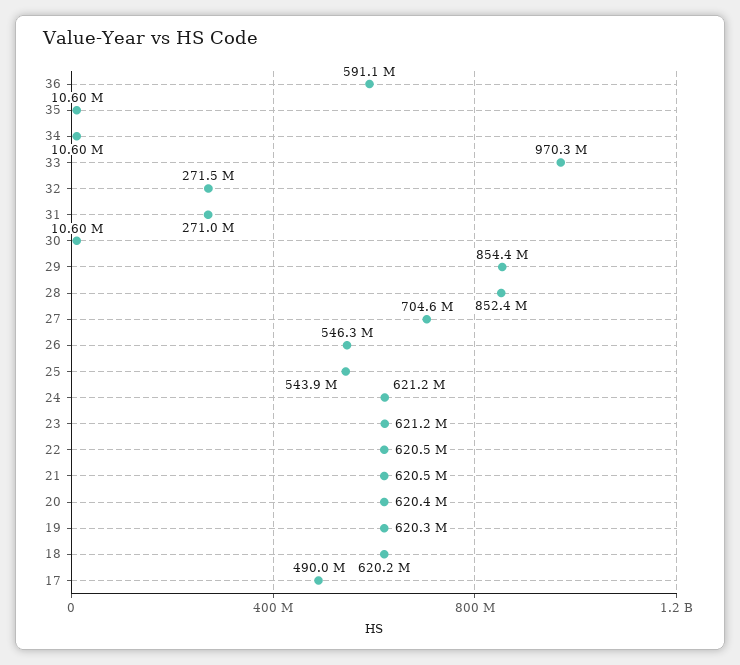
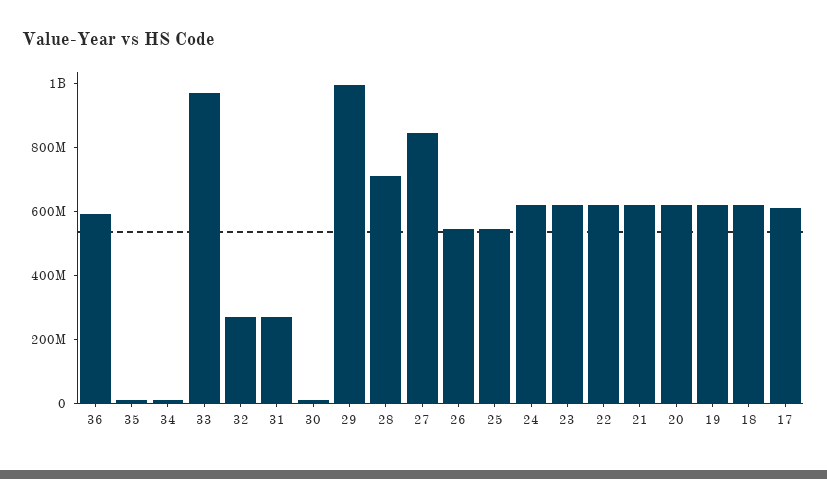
29: 854400000 -> 1000000000
28: 852400000 -> 700000000
27: 704600000 -> 850000000
17: 490000000 -> 600000000

